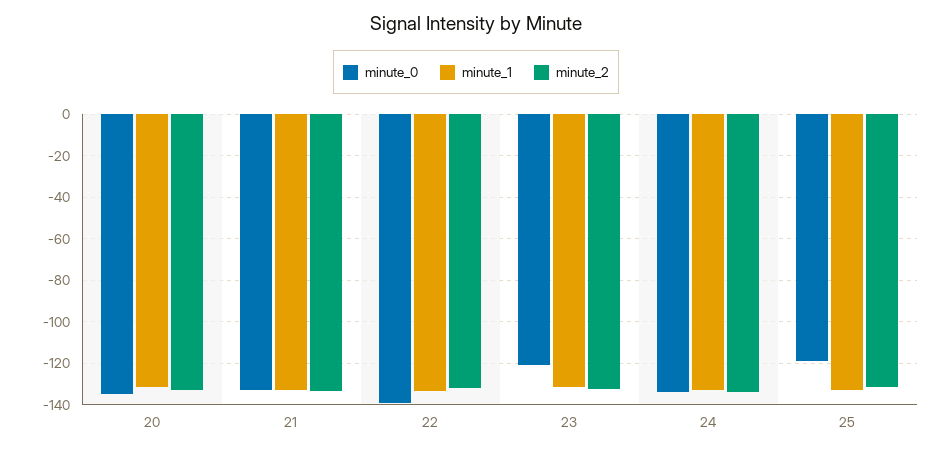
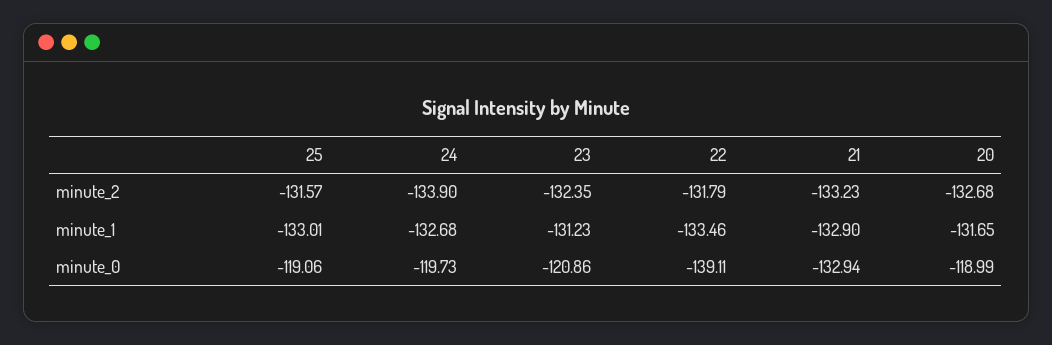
minute_0, 20: -135 -> -118.99
minute_0, 24: -135 -> -119.73

